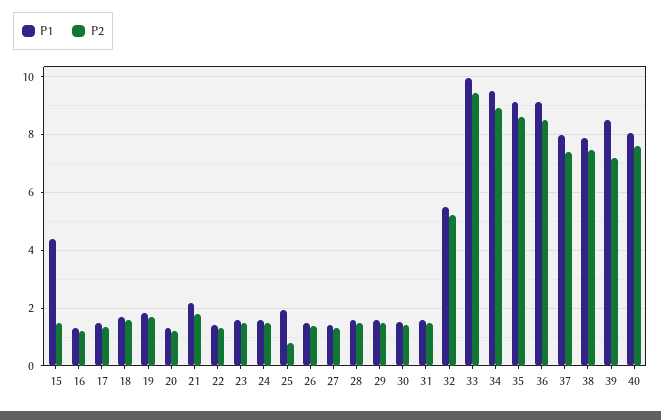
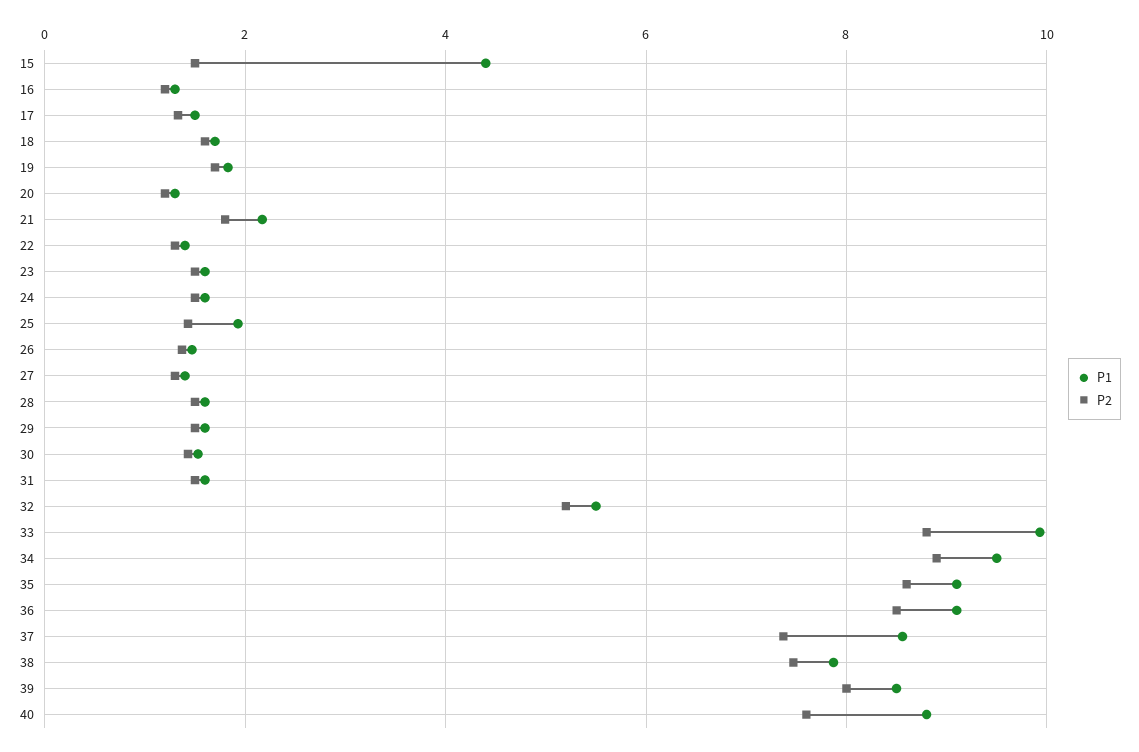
P2, 25: 0.75 -> 1.4
P2, 33: 9.5 -> 8.8
P1, 37: 8 -> 8.6
P2, 39: 7.25 -> 8
P1, 40: 8 -> 8.8

